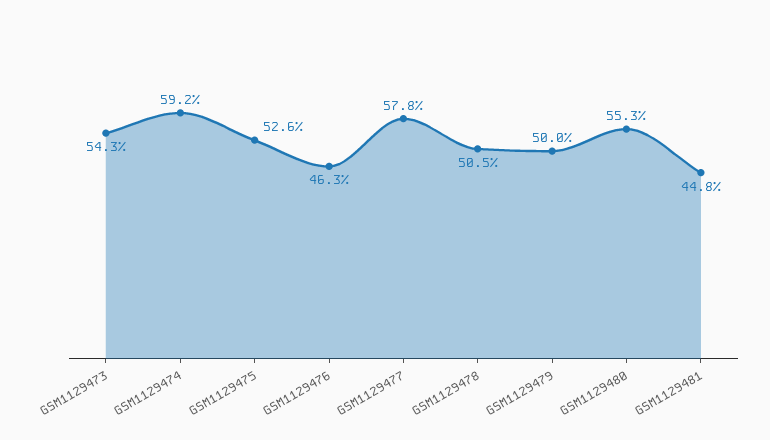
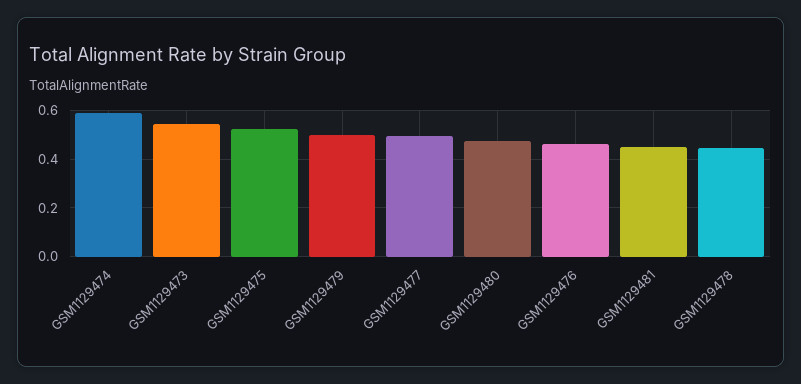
GSM1129477: 0.578 -> 0.5
GSM1129478: 0.505 -> 0.45
GSM1129480: 0.553 -> 0.475

